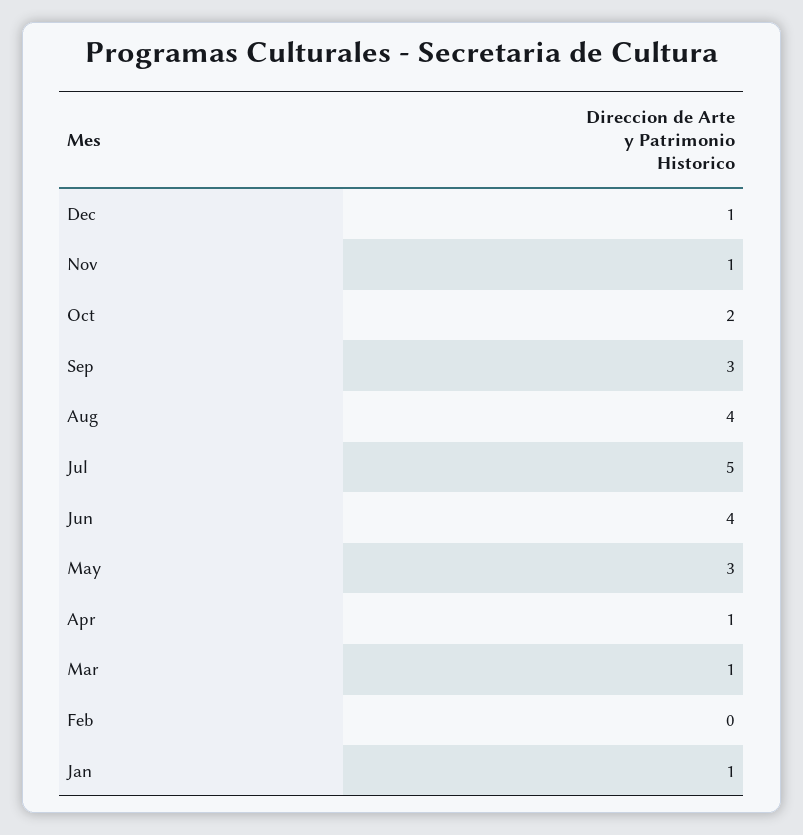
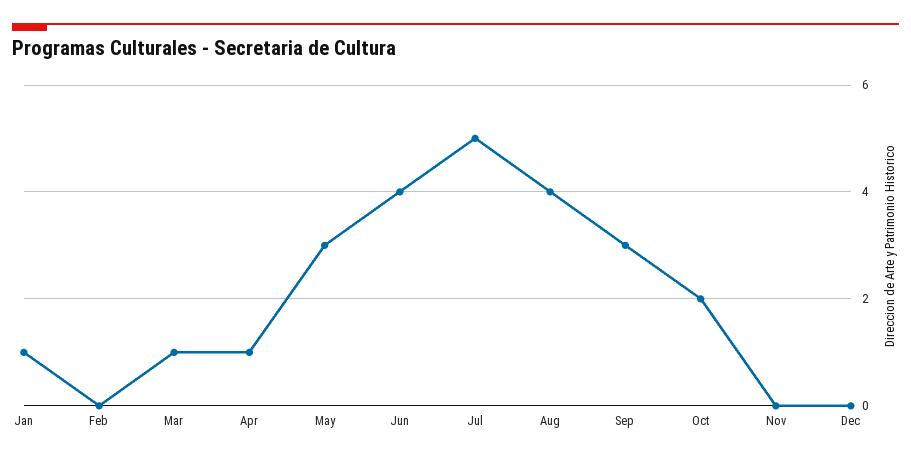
Dec: 1 -> 0
Nov: 1 -> 0

